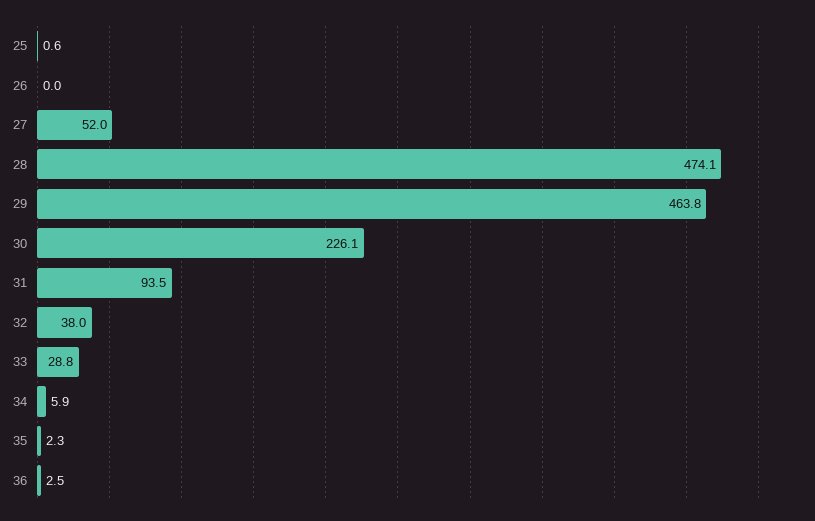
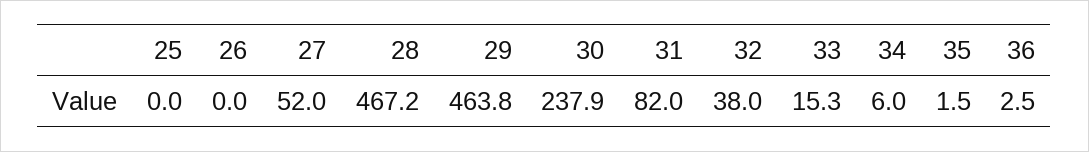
25: 0.6 -> 0
28: 474.1 -> 467.2
30: 226.1 -> 237.9
31: 93.5 -> 82
33: 28.8 -> 15.3
34: 5.9 -> 6
35: 2.3 -> 1.5

